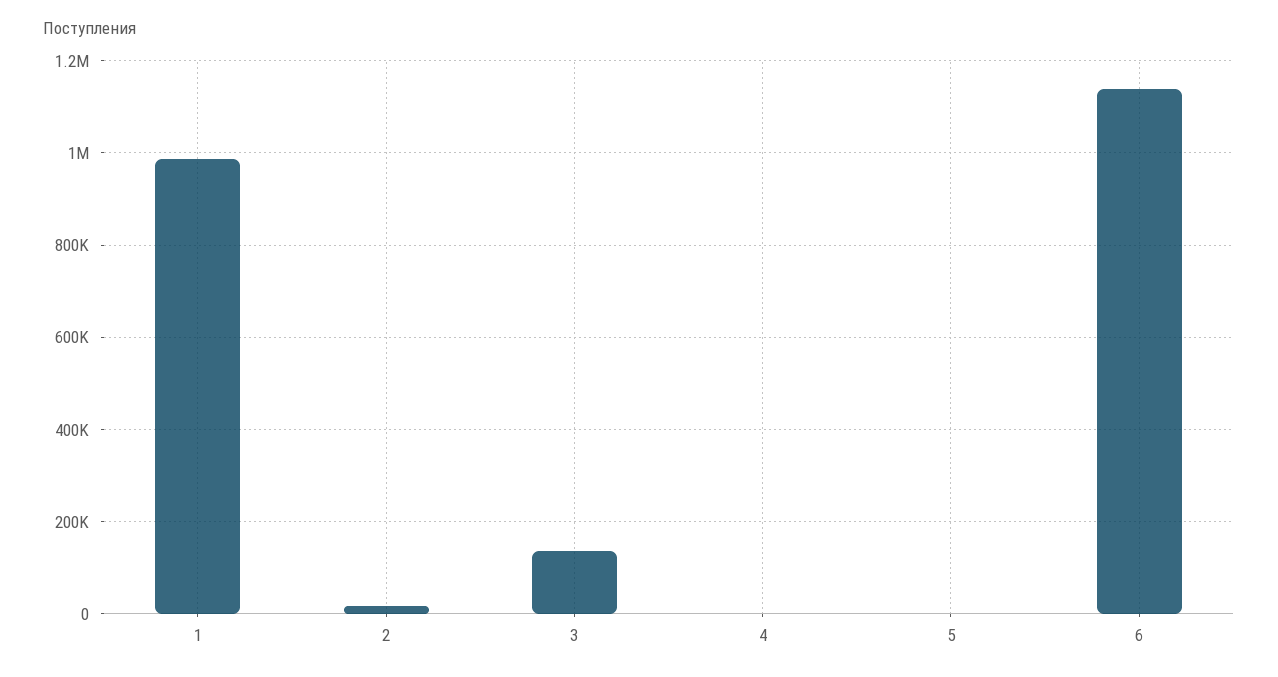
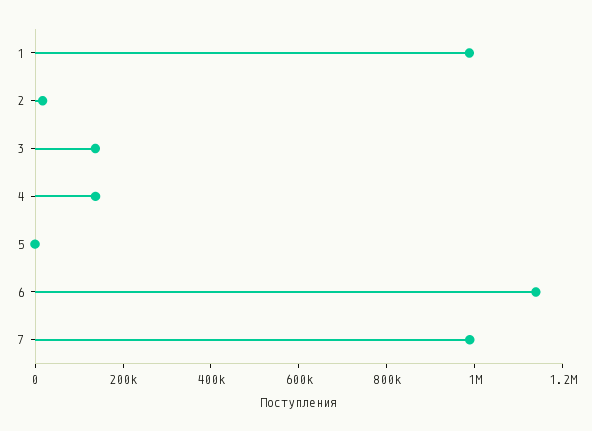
4: 0 -> 150000
7: none -> 1000000

